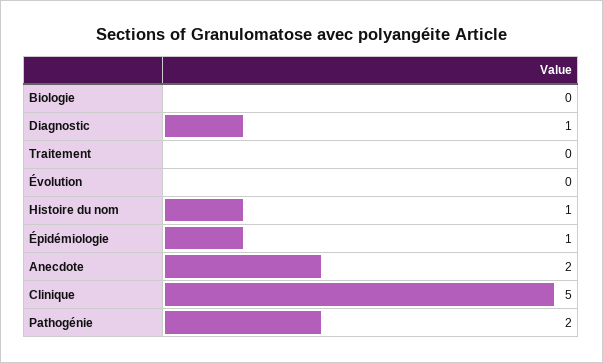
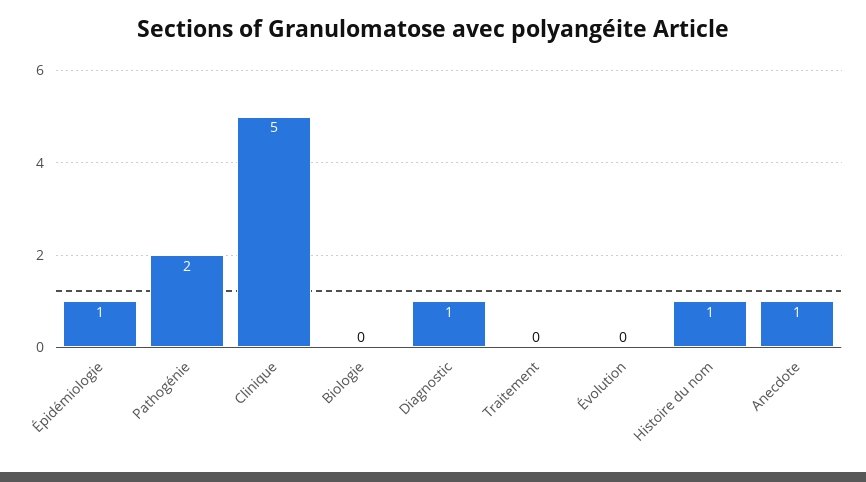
Anecdote: 2 -> 1

